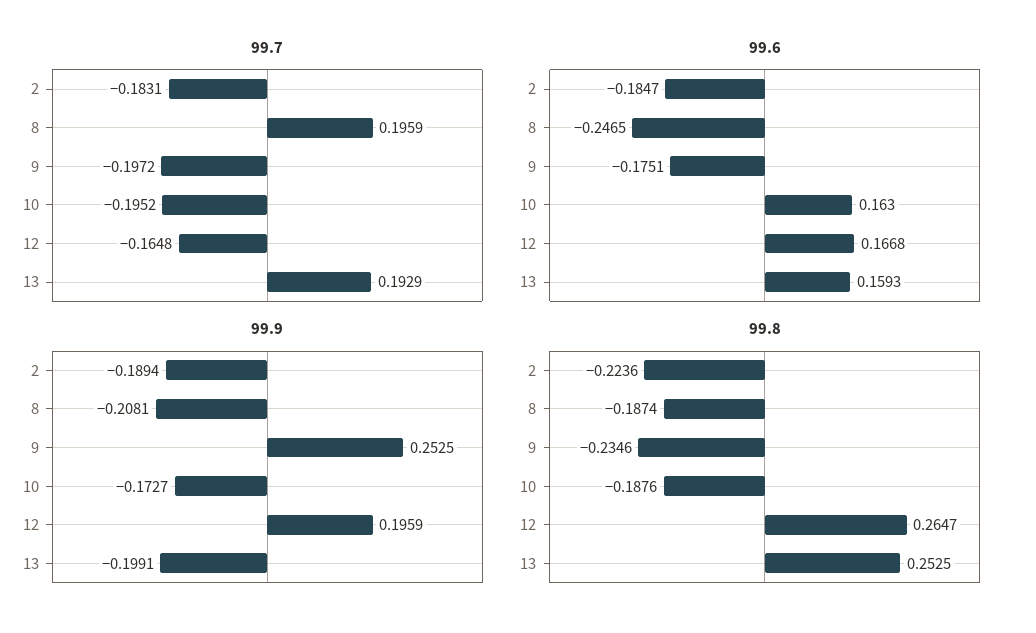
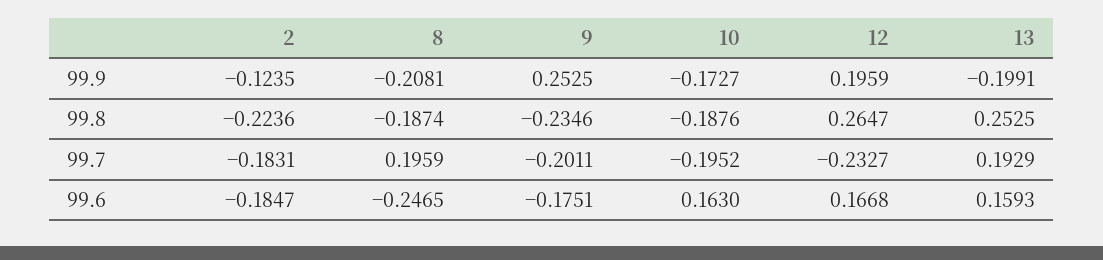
99.7, 9: -0.1972 -> -0.2011
99.7, 12: -0.1648 -> -0.2327
99.9, 2: -0.1894 -> -0.1235

